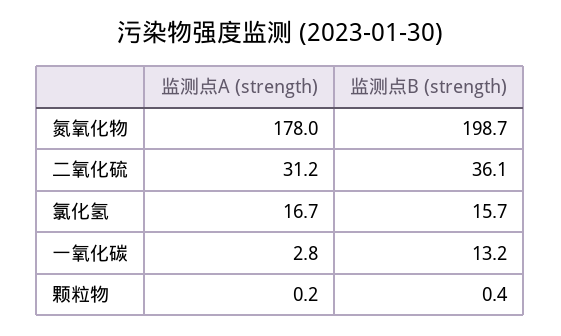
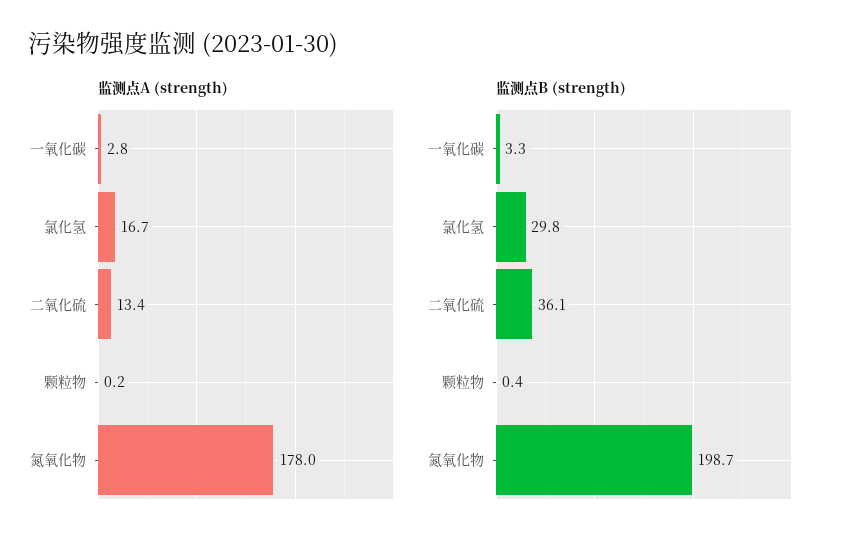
监测点A (strength), 二氧化硫: 31.2 -> 13.4
监测点B (strength), 氯化氢: 15.7 -> 29.8
监测点B (strength), 一氧化碳: 13.2 -> 3.3

